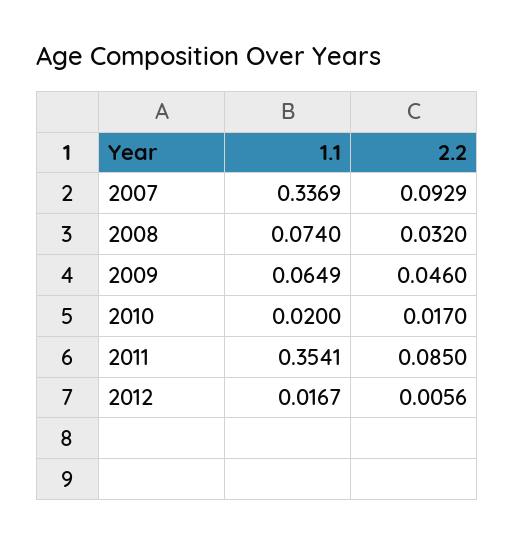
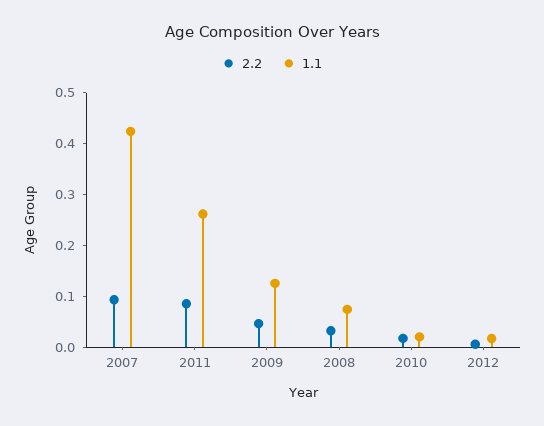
1.1, 2007: 0.3369 -> 0.42
1.1, 2009: 0.0649 -> 0.12
1.1, 2011: 0.3541 -> 0.26

